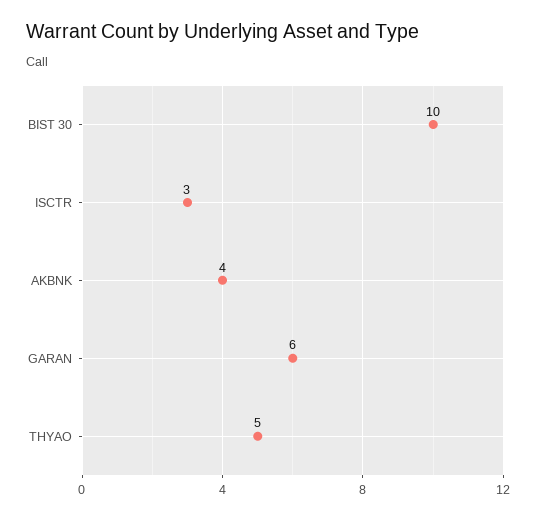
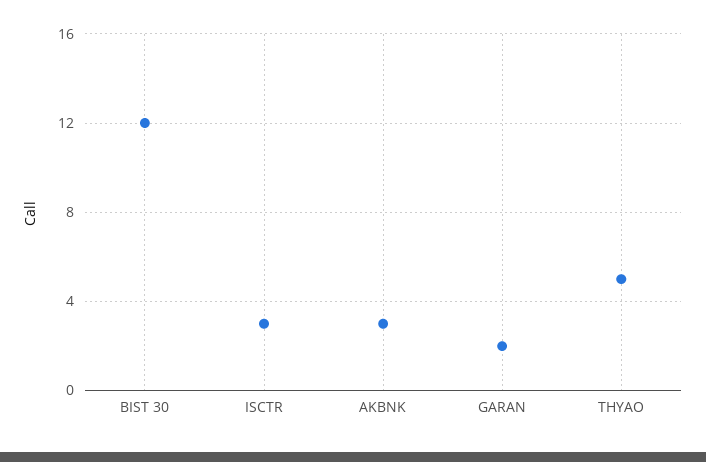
BIST 30: 10 -> 12
AKBNK: 4 -> 3
GARAN: 6 -> 2

